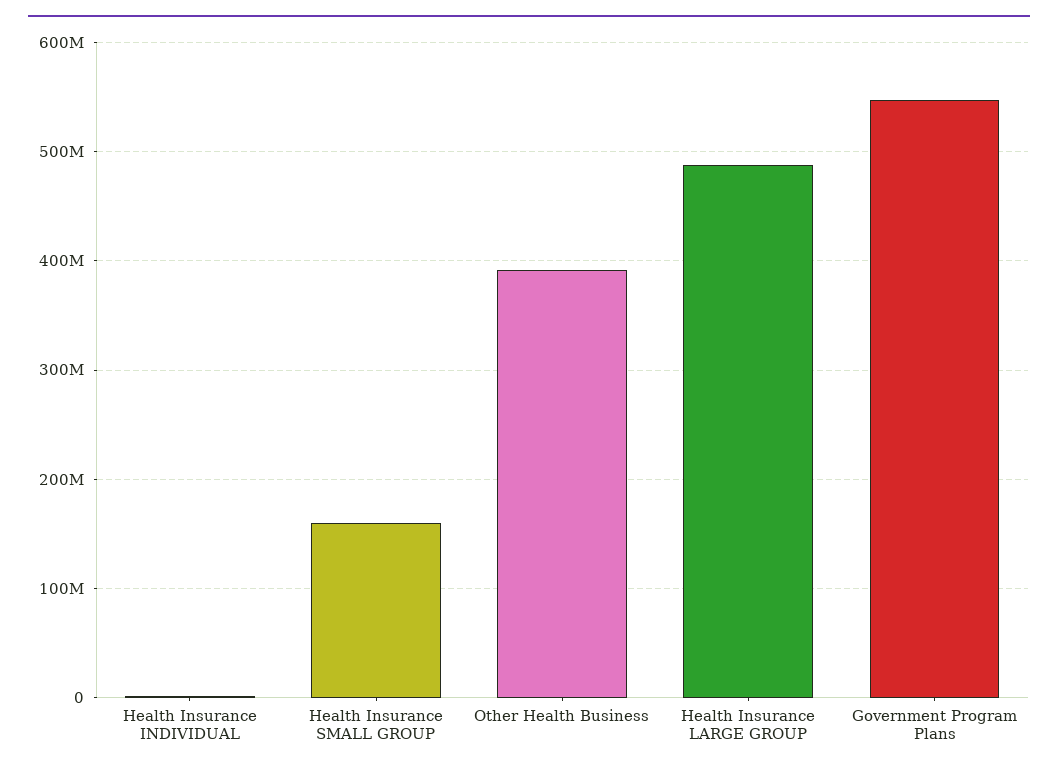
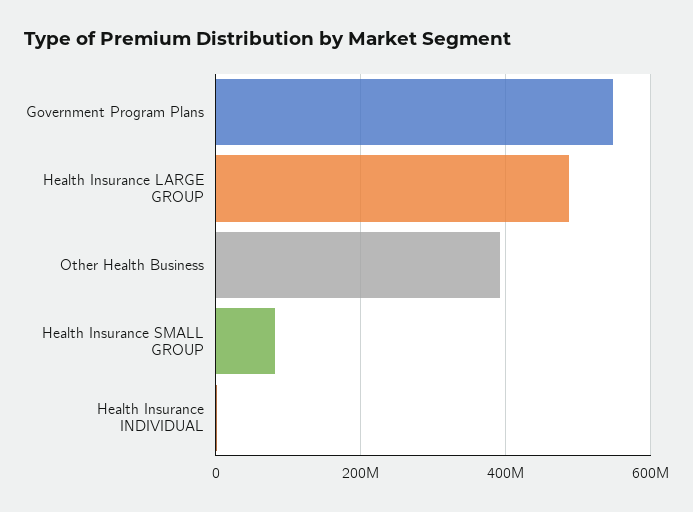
Health Insurance SMALL GROUP: 160000000 -> 80000000

